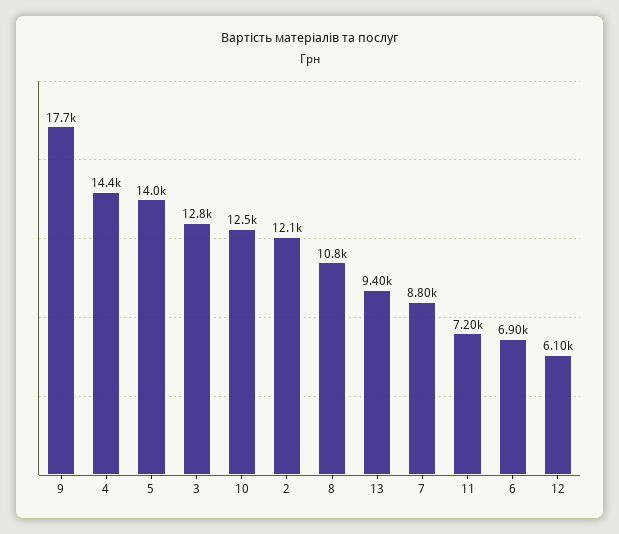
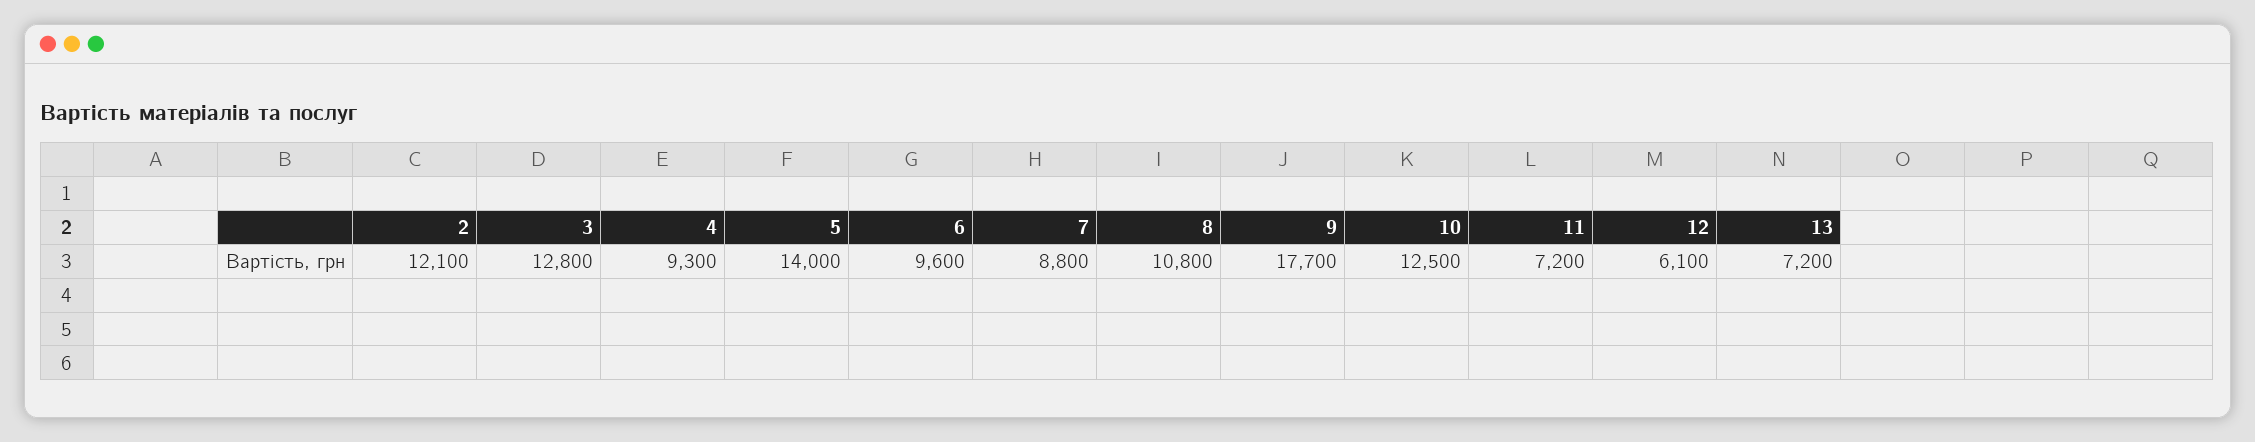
4: 14400 -> 9300
13: 9400 -> 7200
6: 6900 -> 9600

